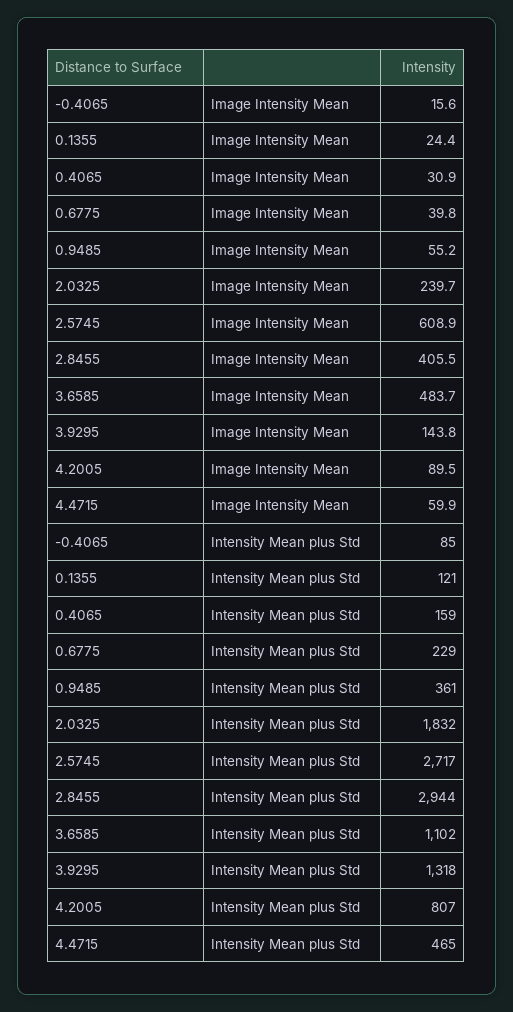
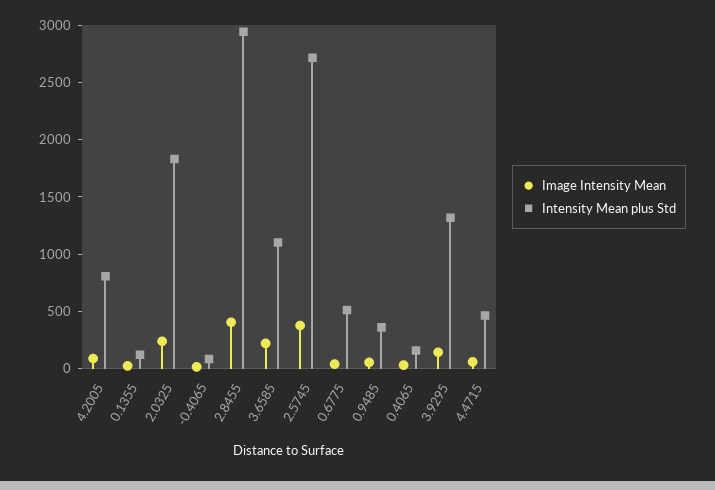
Image Intensity Mean, 2.5745: 608.9 -> 400
Image Intensity Mean, 3.6585: 483.7 -> 200
Intensity Mean plus Std, 0.6775: 229 -> 500

